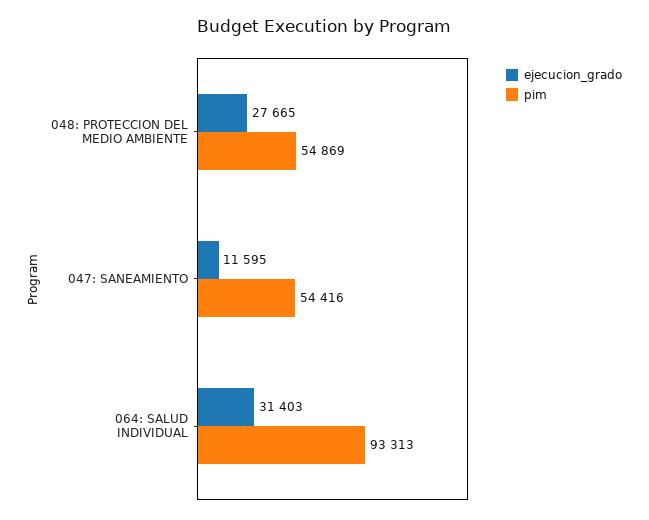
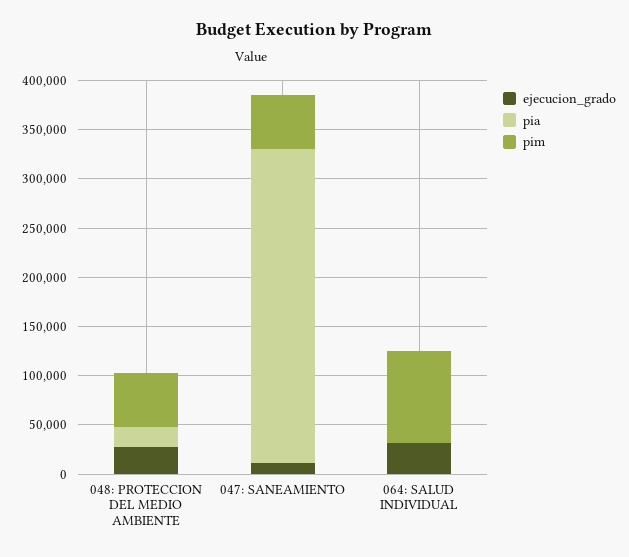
pia, 048: PROTECCION DEL MEDIO AMBIENTE: none -> 20000
pia, 047: SANEAMIENTO: none -> 320000
pia, 064: SALUD INDIVIDUAL: none -> 0

